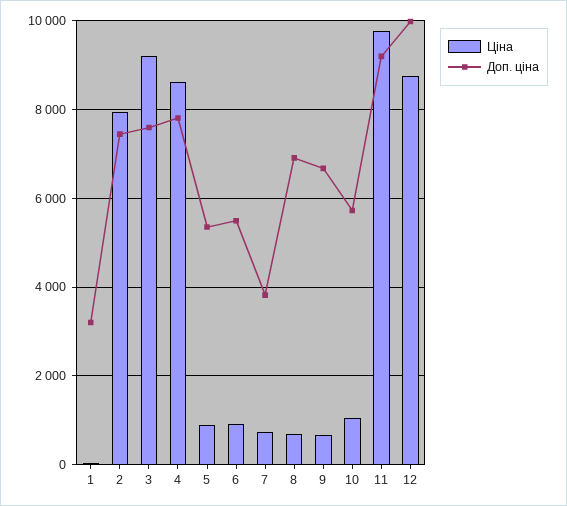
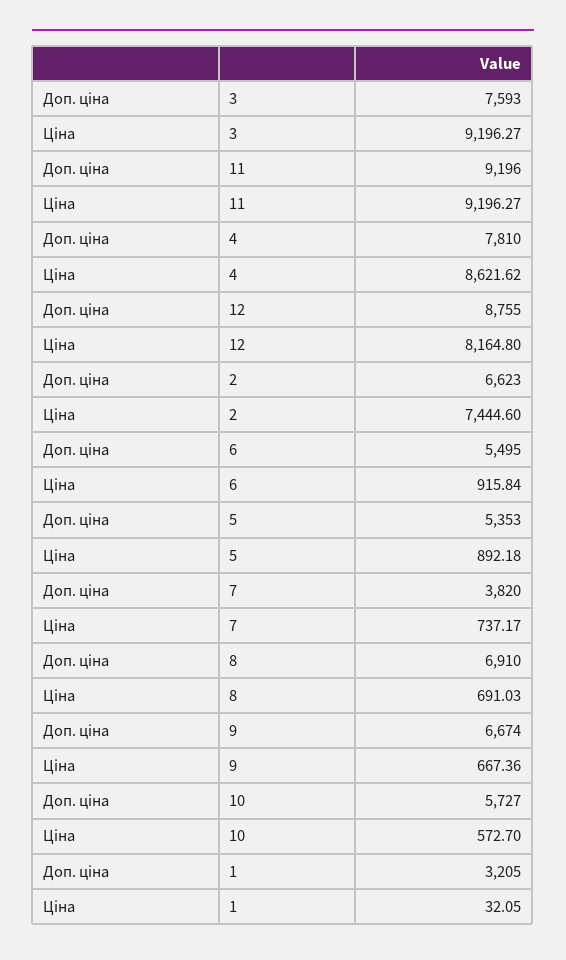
Ціна, 2: 8000 -> 7444.6
Доп. ціна, 2: 7400 -> 6623
Ціна, 10: 1000 -> 572.7
Ціна, 11: 9800 -> 9196.27
Ціна, 12: 8800 -> 8164.8
Доп. ціна, 12: 10000 -> 8755

